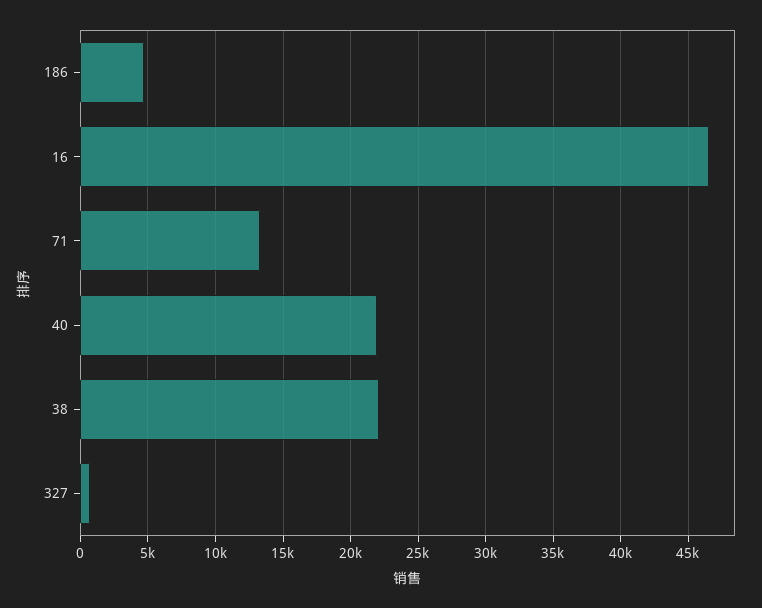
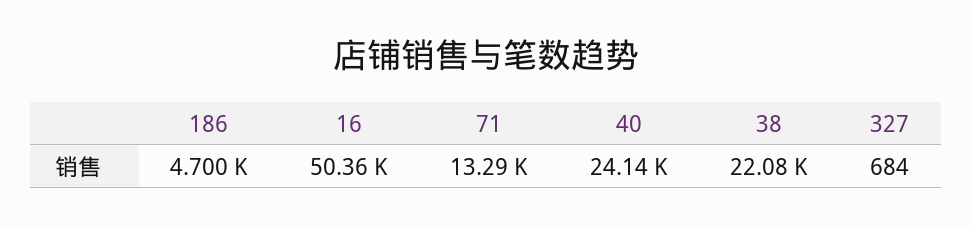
16: 46500 -> 50360
40: 22000 -> 24140

